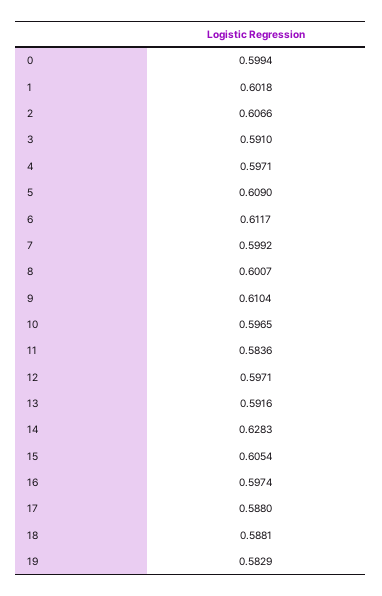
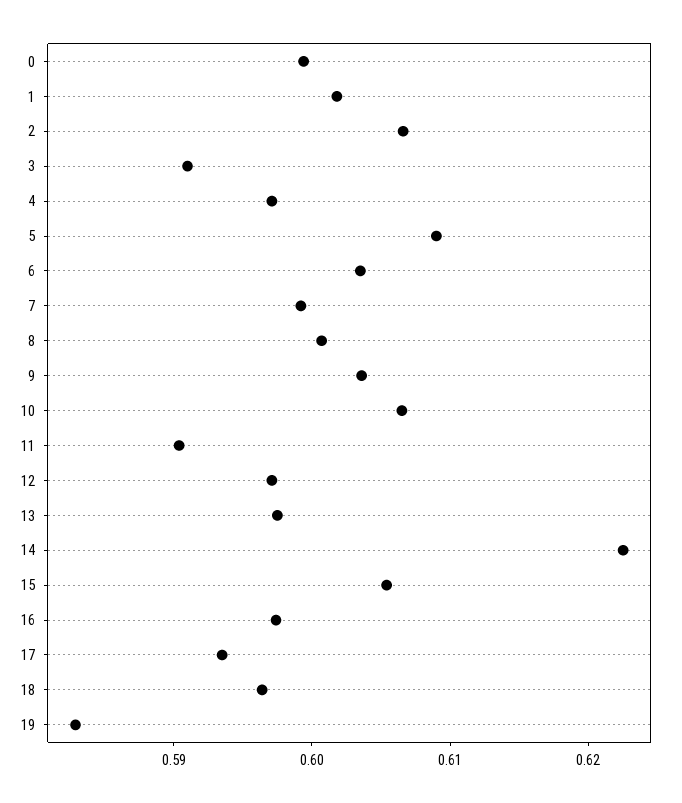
6: 0.6117 -> 0.604
9: 0.6104 -> 0.604
10: 0.5965 -> 0.606
11: 0.5836 -> 0.59
13: 0.5916 -> 0.598
14: 0.6283 -> 0.622
17: 0.588 -> 0.594
18: 0.5881 -> 0.596

